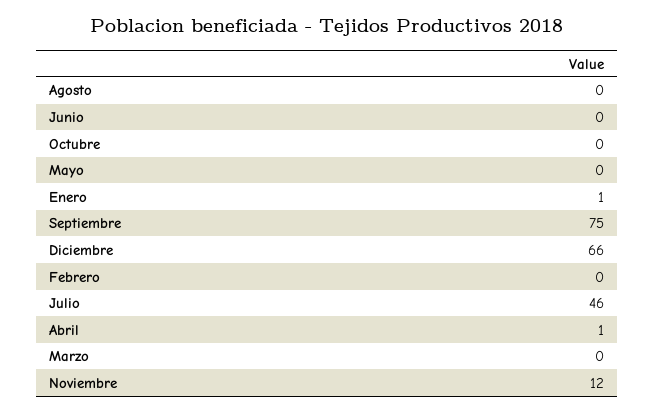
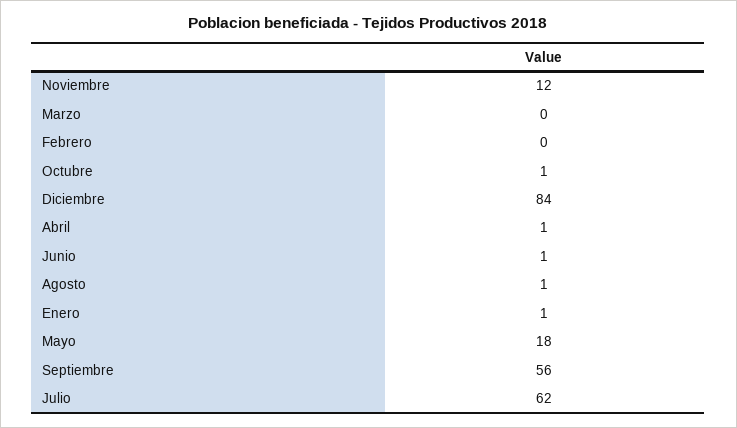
Agosto: 0 -> 1
Junio: 0 -> 1
Octubre: 0 -> 1
Mayo: 0 -> 18
Septiembre: 75 -> 56
Diciembre: 66 -> 84
Julio: 46 -> 62

